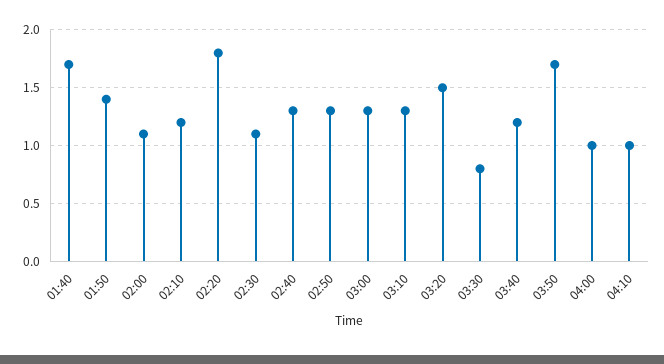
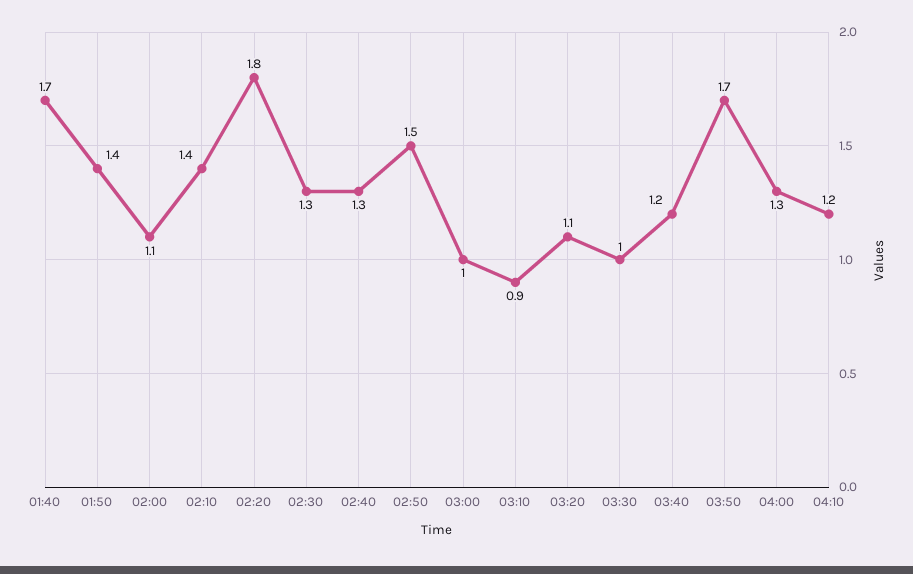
02:10: 1.2 -> 1.4
02:30: 1.1 -> 1.3
02:50: 1.3 -> 1.5
03:00: 1.3 -> 1
03:10: 1.3 -> 0.9
03:20: 1.5 -> 1.1
03:30: 0.8 -> 1
04:00: 1 -> 1.3
04:10: 1 -> 1.2

